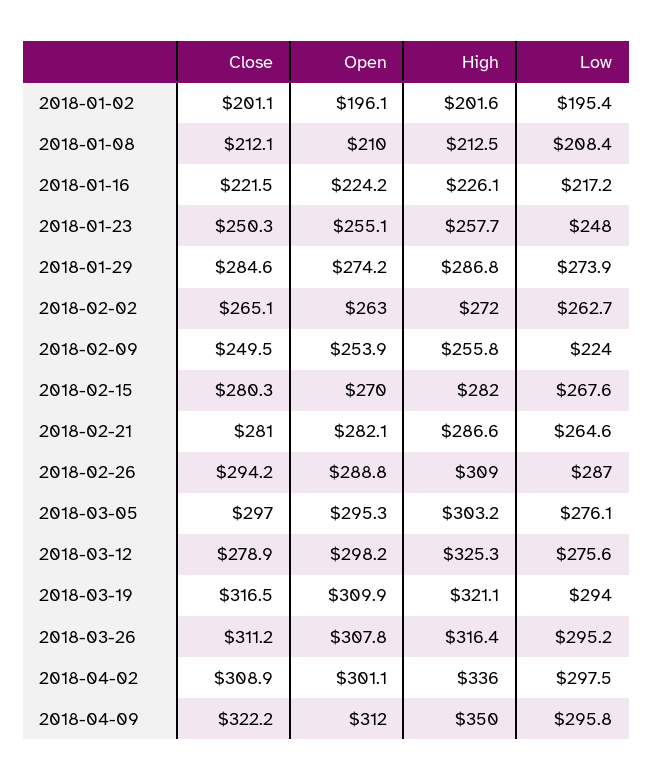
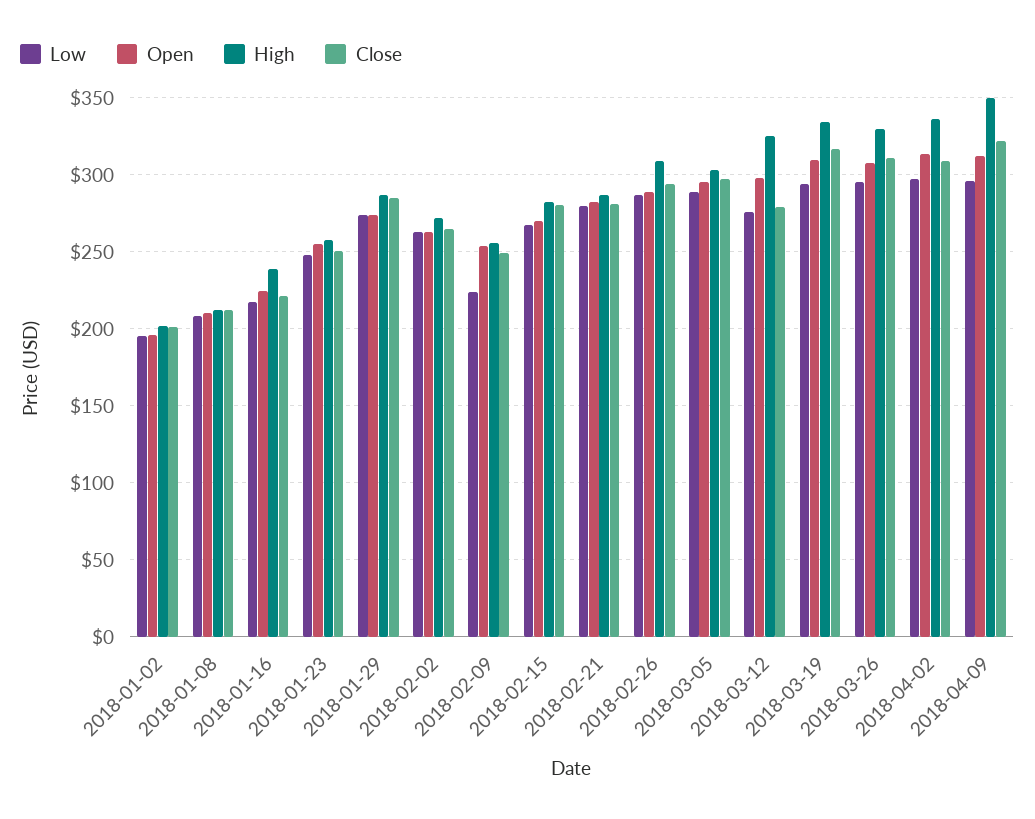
High, 2018-01-16: 226.1 -> 240
Low, 2018-02-21: 264.6 -> 280
Low, 2018-03-05: 276.1 -> 290
High, 2018-03-19: 321.1 -> 335
High, 2018-03-26: 316.4 -> 330
Open, 2018-04-02: 301.1 -> 315

